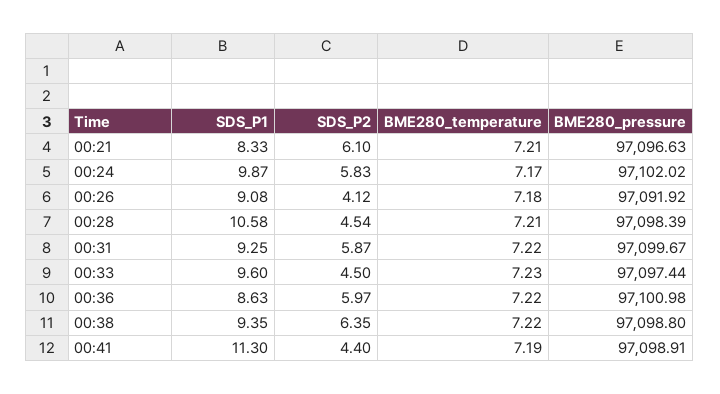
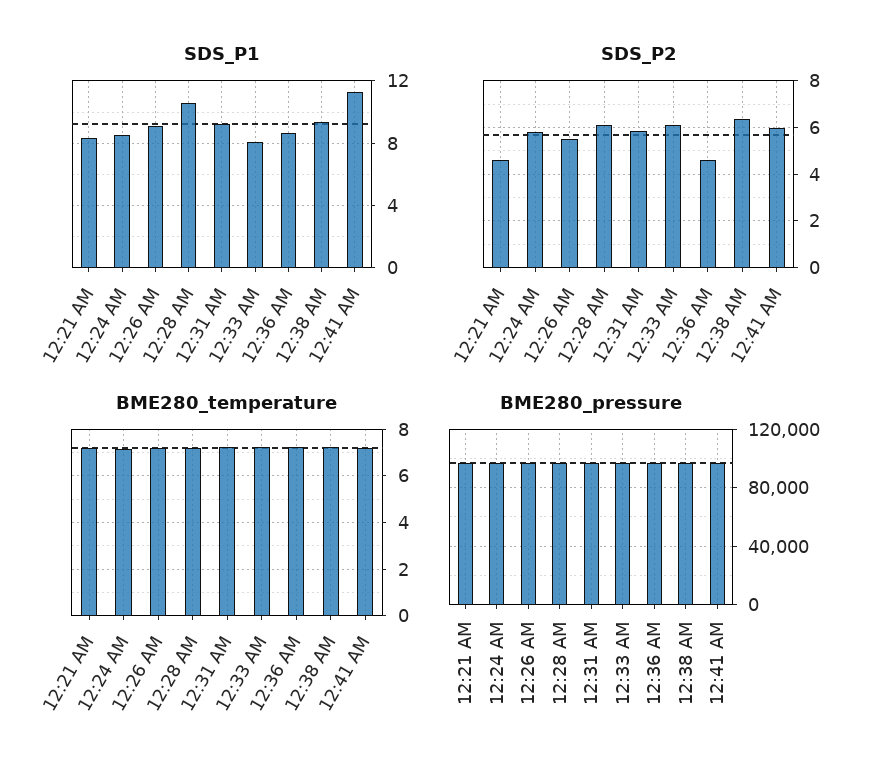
SDS_P2, 00:21: 6.1 -> 4.5
SDS_P1, 00:24: 9.87 -> 8.5
SDS_P2, 00:26: 4.12 -> 5.5
SDS_P2, 00:28: 4.54 -> 6
SDS_P1, 00:33: 9.6 -> 8
SDS_P2, 00:33: 4.5 -> 6
SDS_P2, 00:36: 5.97 -> 4.5
SDS_P2, 00:41: 4.4 -> 6

